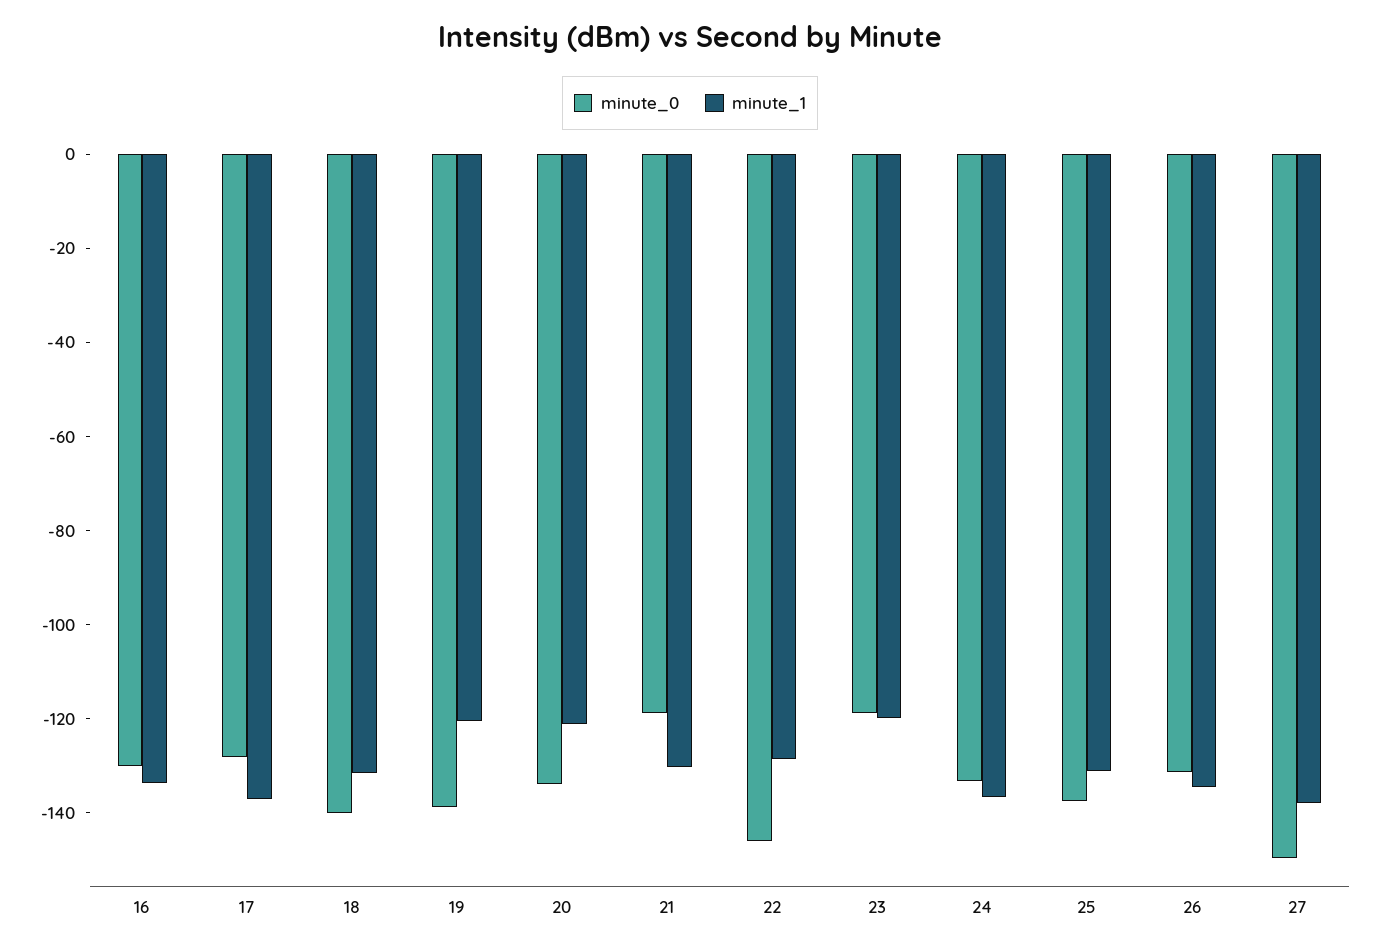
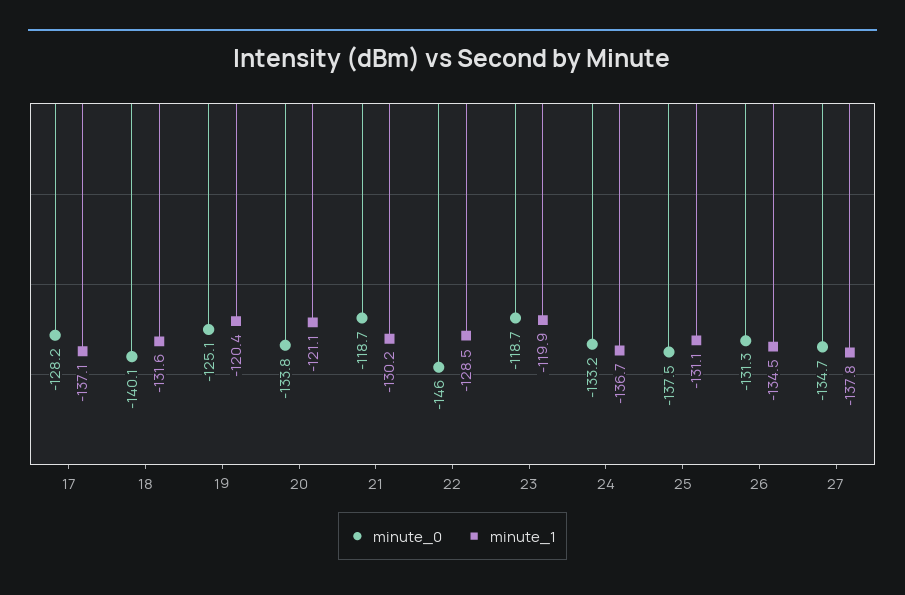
minute_0, 16: -130 -> none
minute_1, 16: -135 -> none
minute_0, 19: -140 -> -125.1
minute_0, 27: -150 -> -134.7

